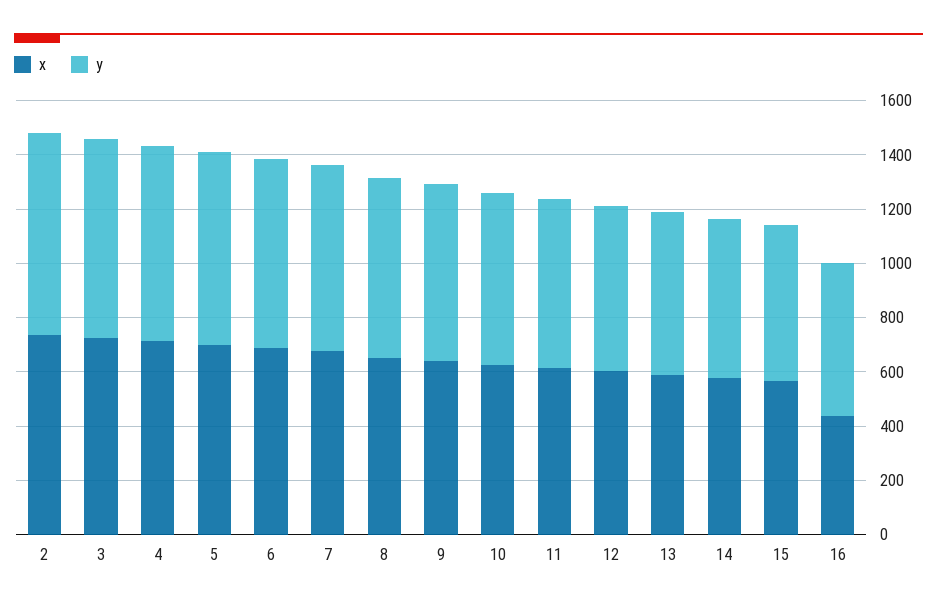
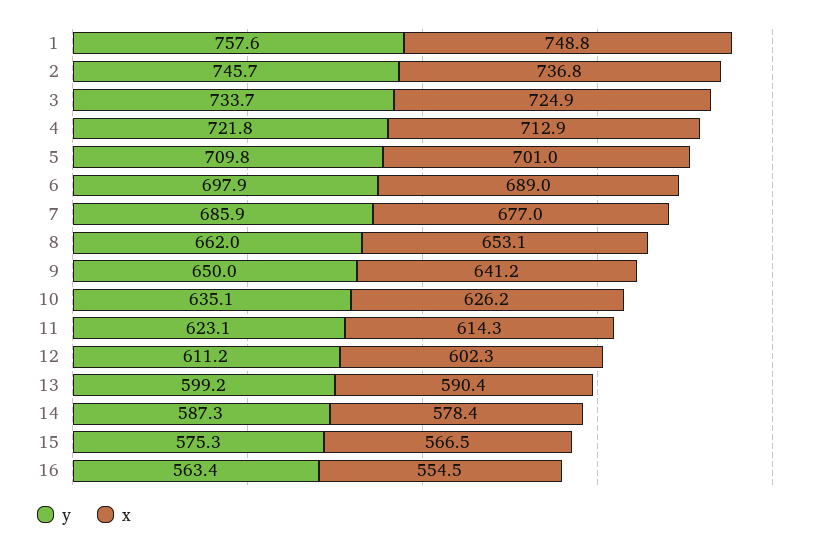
x, 16: 450 -> 554.5
y, 1: none -> 757.6
x, 1: none -> 748.8

